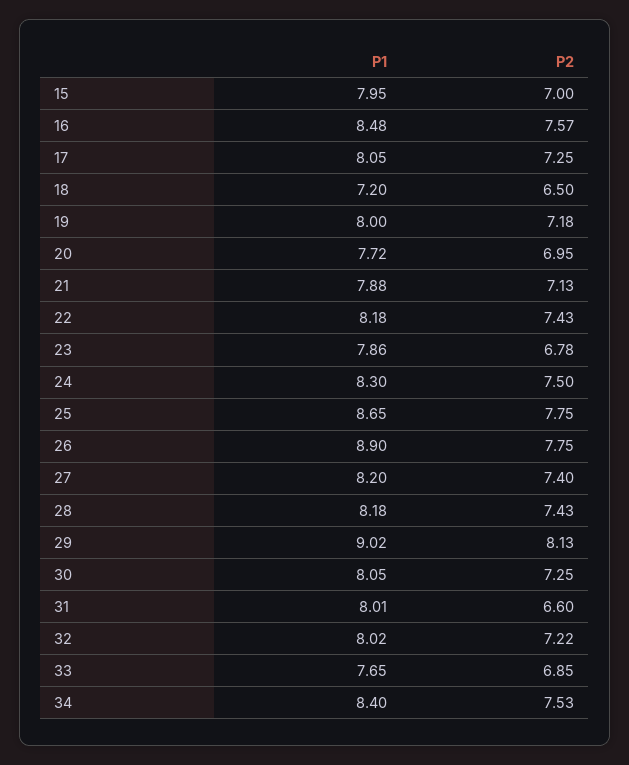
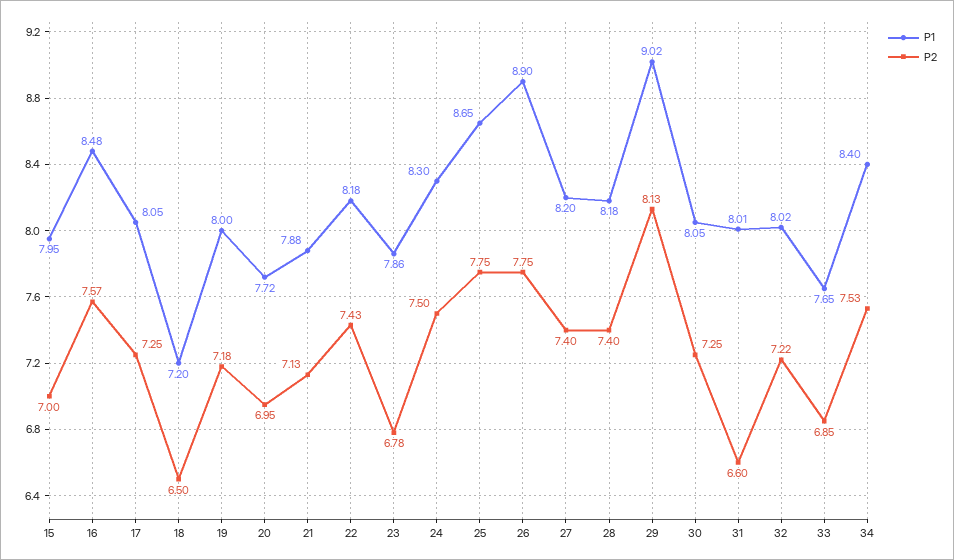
P2, 28: 7.43 -> 7.4

